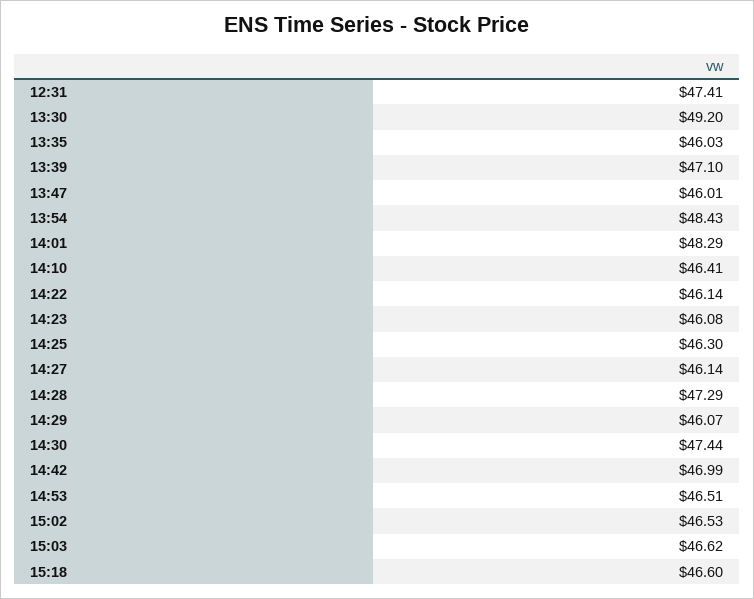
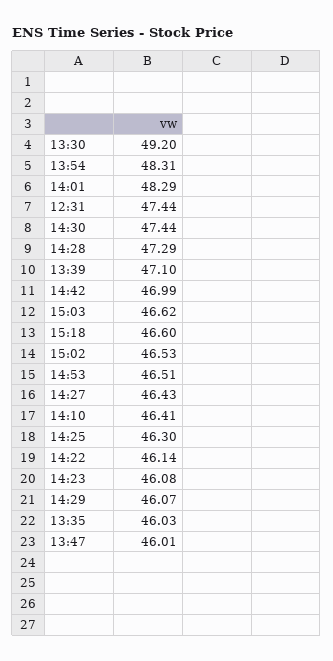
12:31: 47.41 -> 47.44
13:54: 48.43 -> 48.31
14:27: 46.14 -> 46.43

